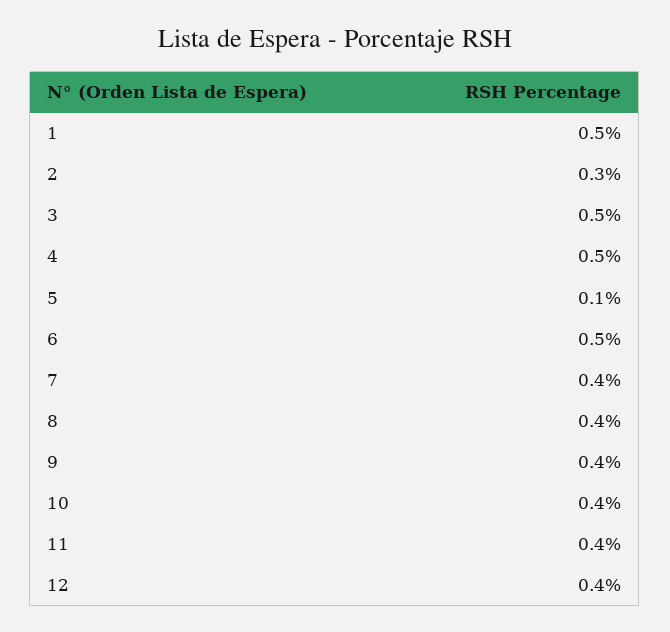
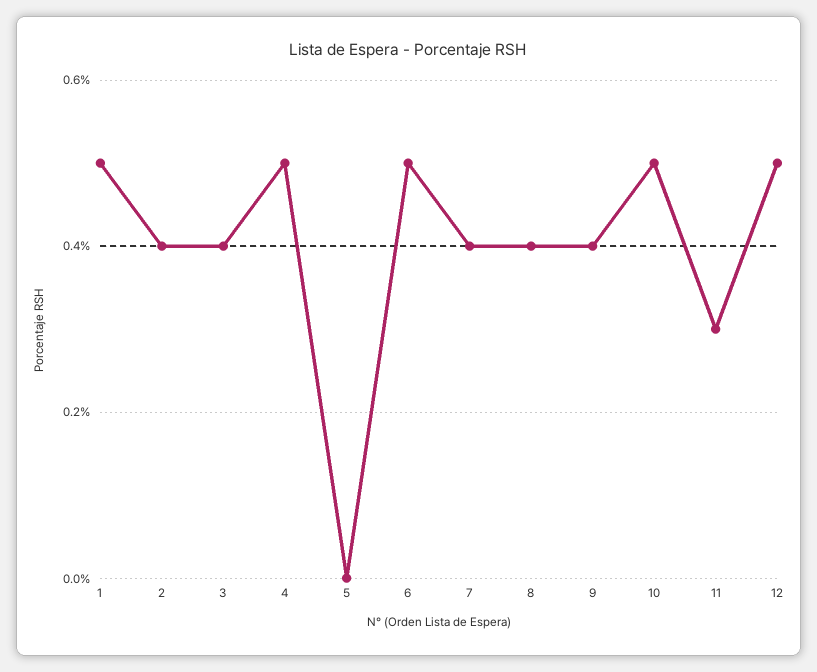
2: 0.3 -> 0.4
3: 0.5 -> 0.4
5: 0.1 -> 0
10: 0.4 -> 0.5
11: 0.4 -> 0.3
12: 0.4 -> 0.5

